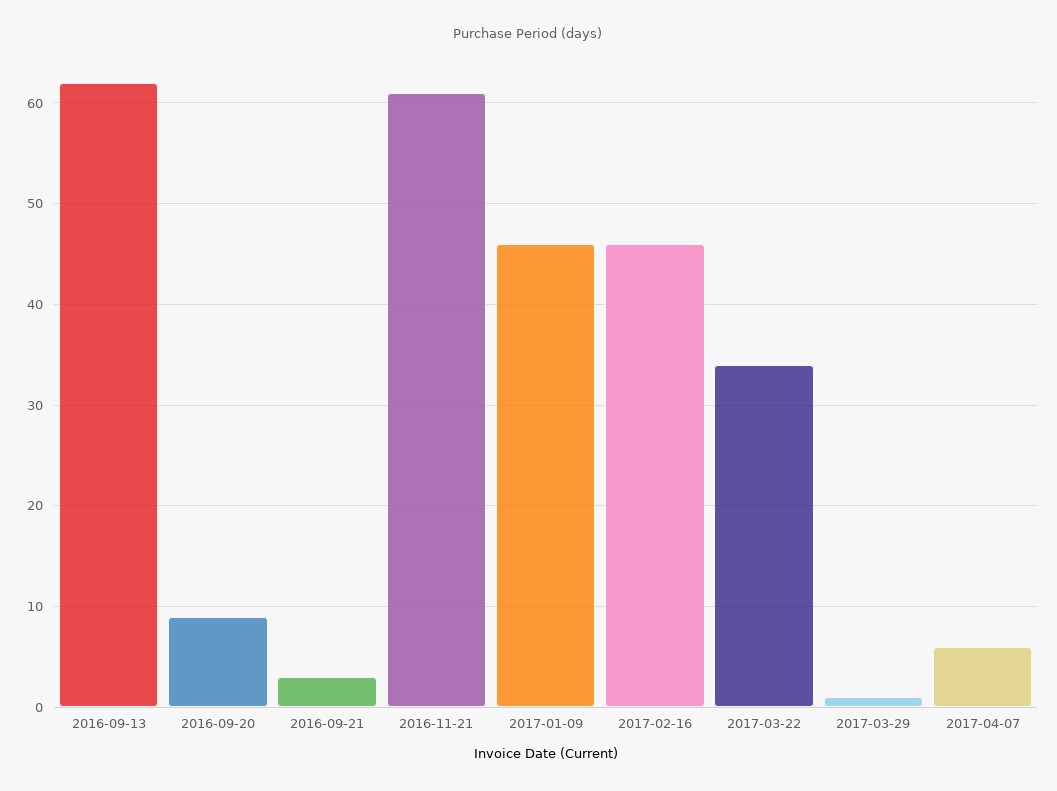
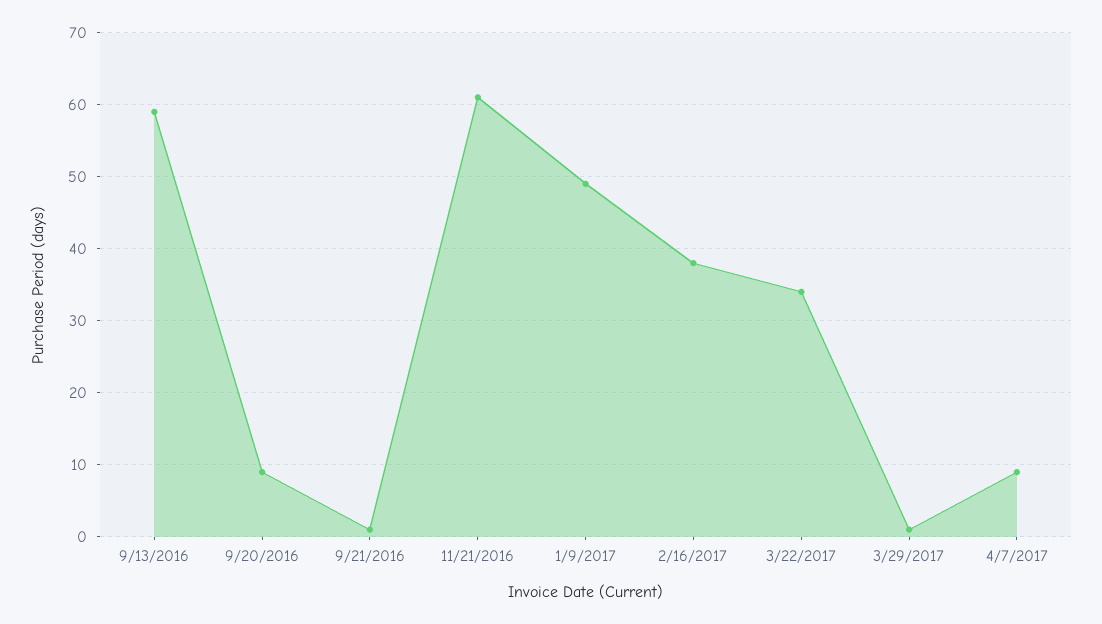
2016-09-13: 62 -> 59
2016-09-21: 3 -> 1
2017-01-09: 46 -> 49
2017-02-16: 46 -> 38
2017-04-07: 6 -> 9

